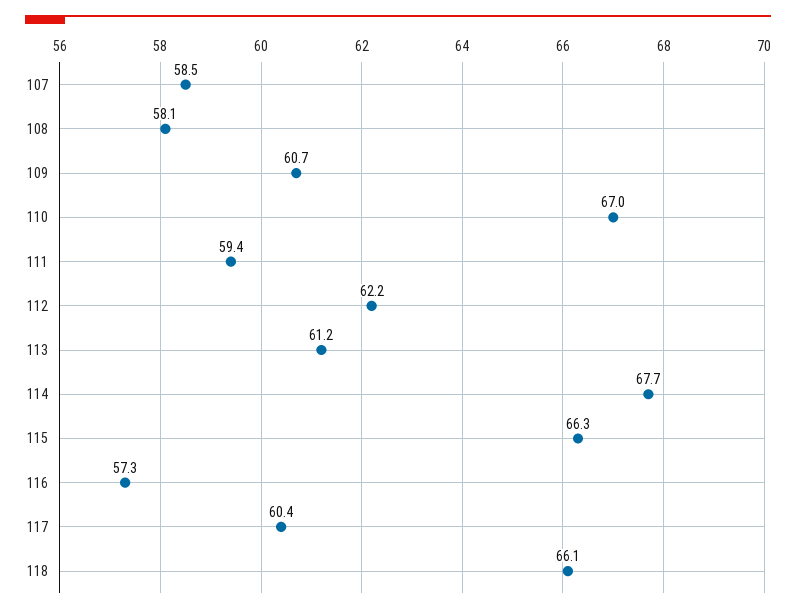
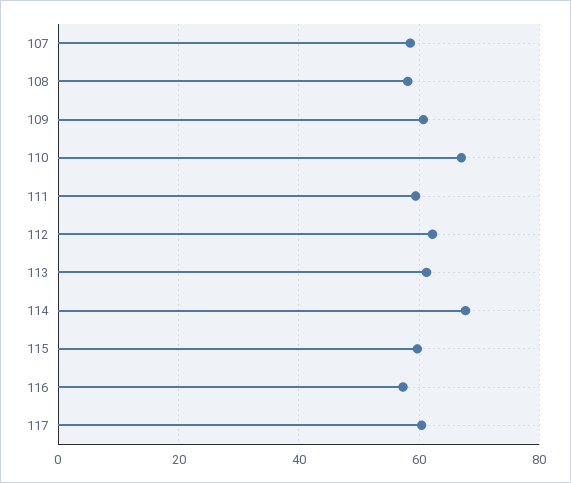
115: 66.3 -> 60
118: 66.1 -> none

